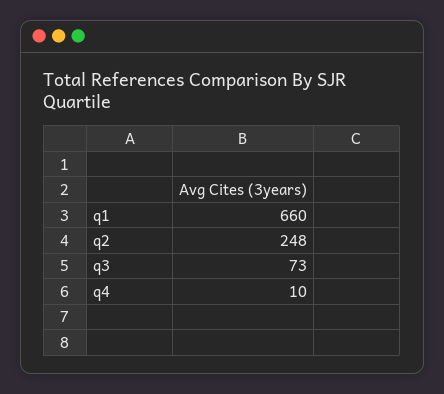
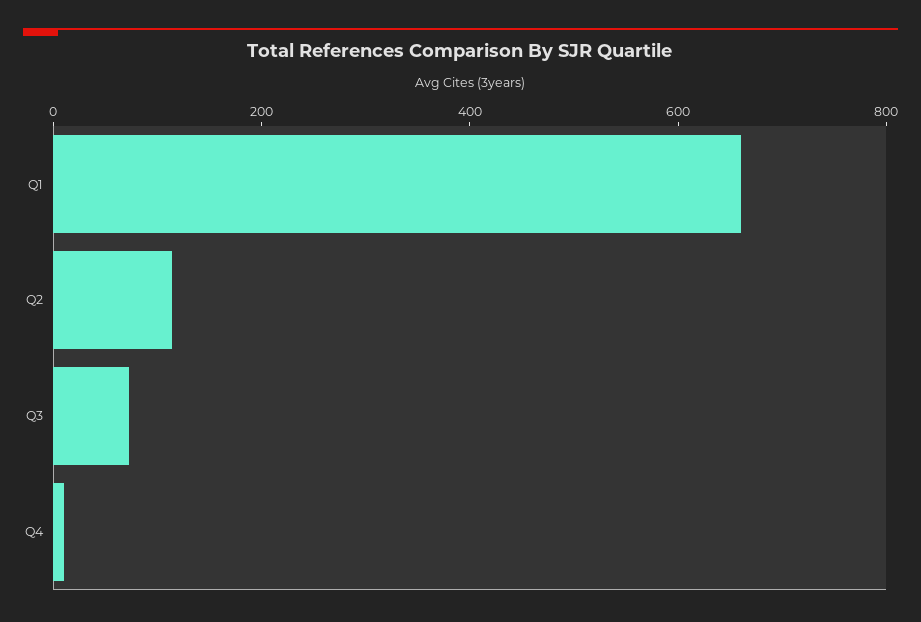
q2: 248 -> 100

